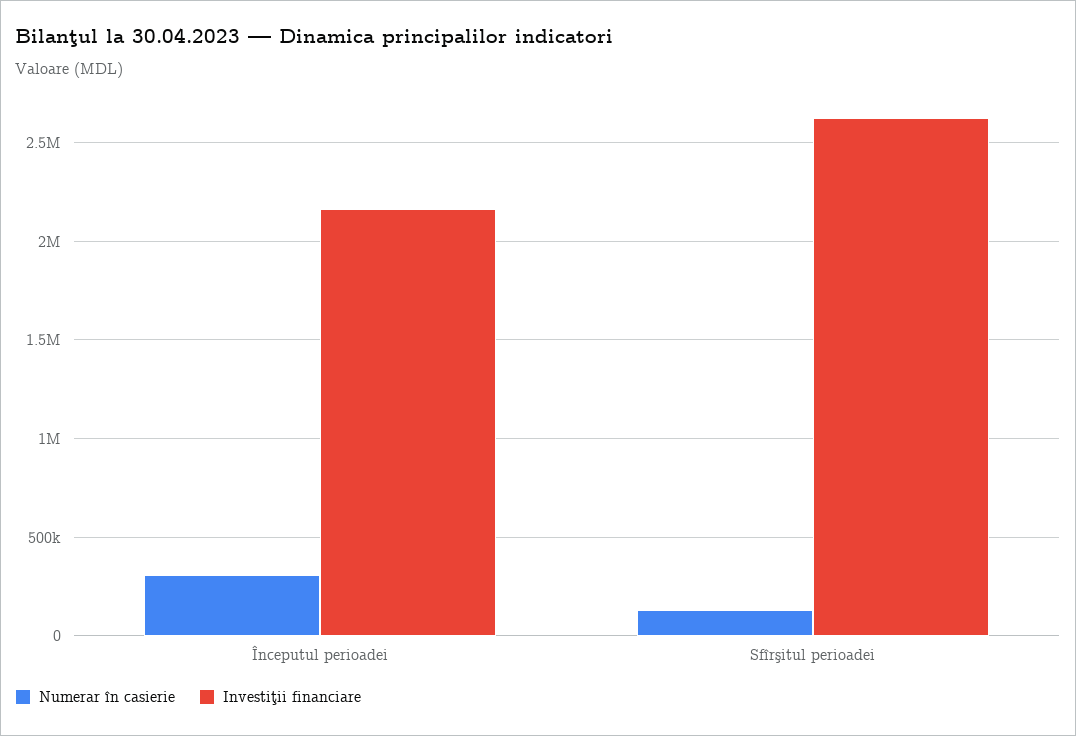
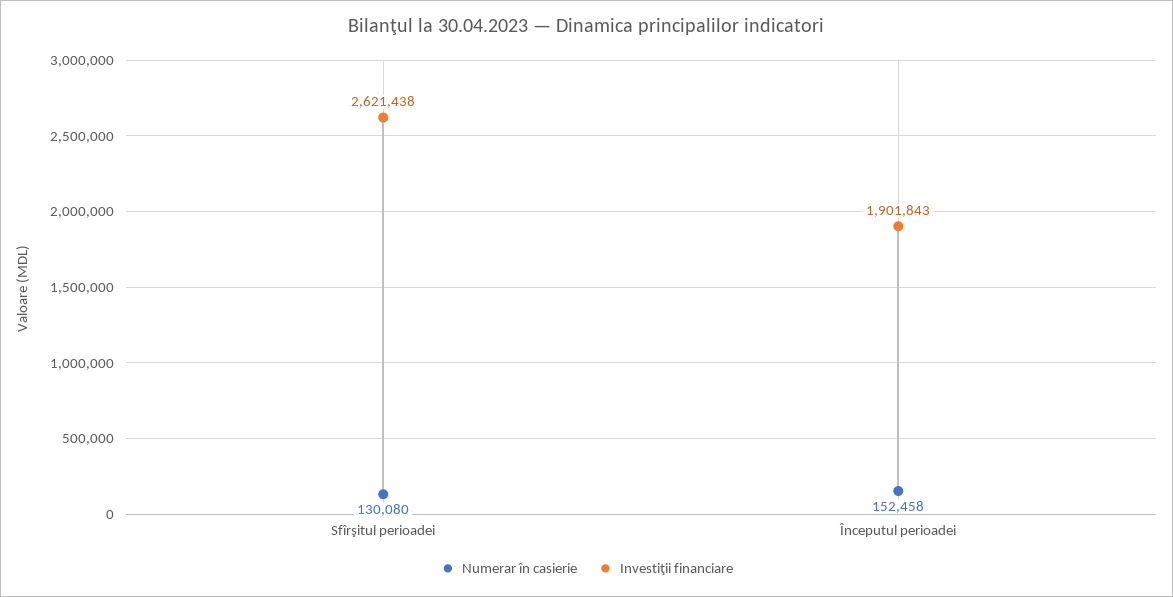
Numerar în casierie, Începutul perioadei: 300000 -> 152458
Investiţii financiare, Începutul perioadei: 2150000 -> 1901843

